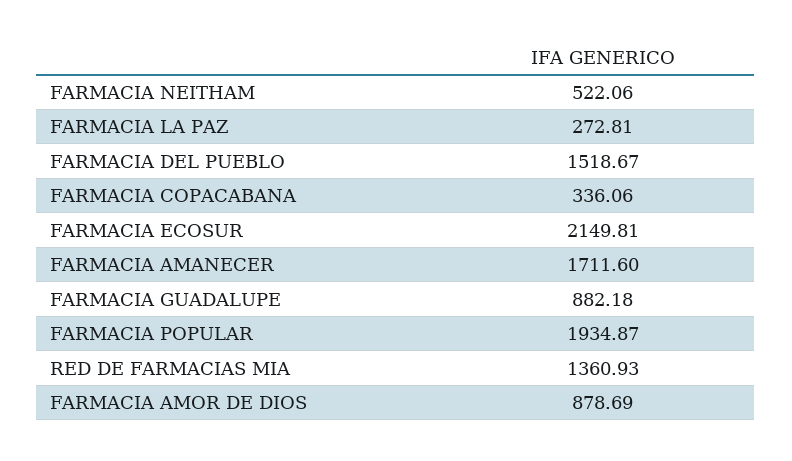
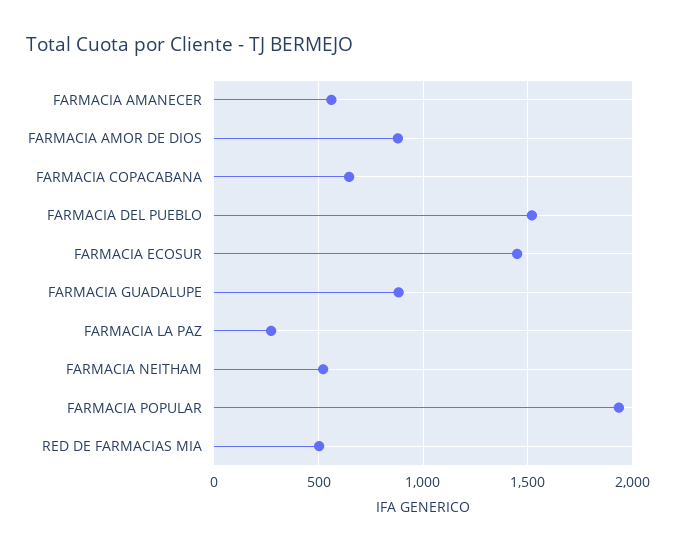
FARMACIA COPACABANA: 336.06 -> 650
FARMACIA ECOSUR: 2149.81 -> 1450
FARMACIA AMANECER: 1711.6 -> 550
RED DE FARMACIAS MIA: 1360.93 -> 500

